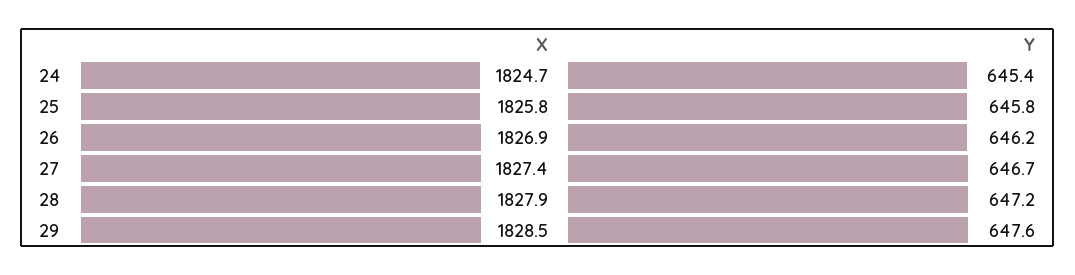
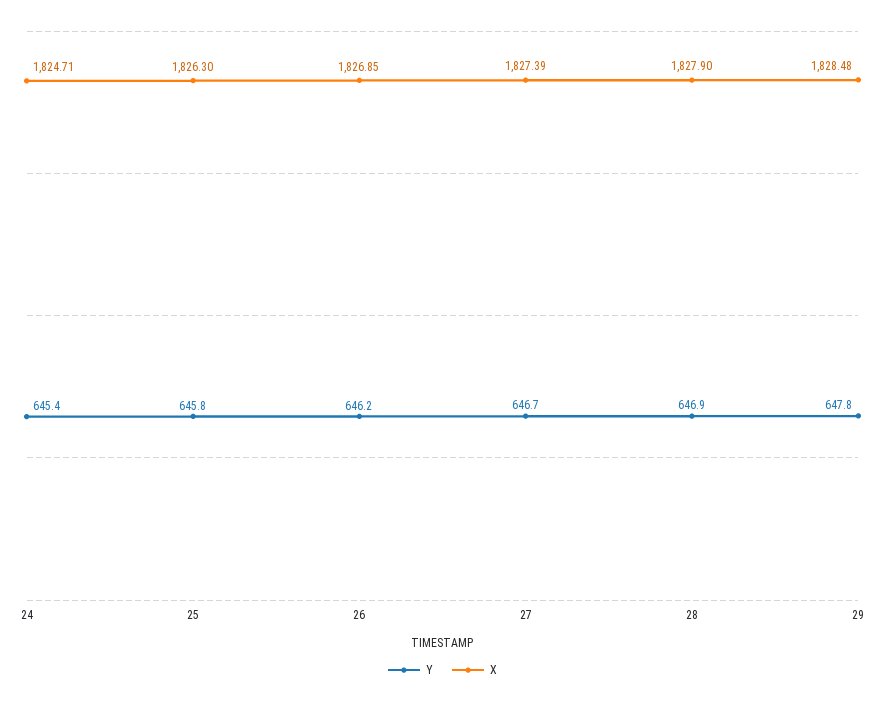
X, 25: 1825.8 -> 1826.3
Y, 28: 647.2 -> 646.9
Y, 29: 647.6 -> 647.8

